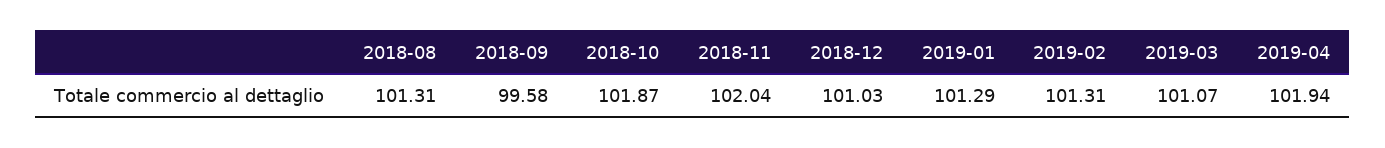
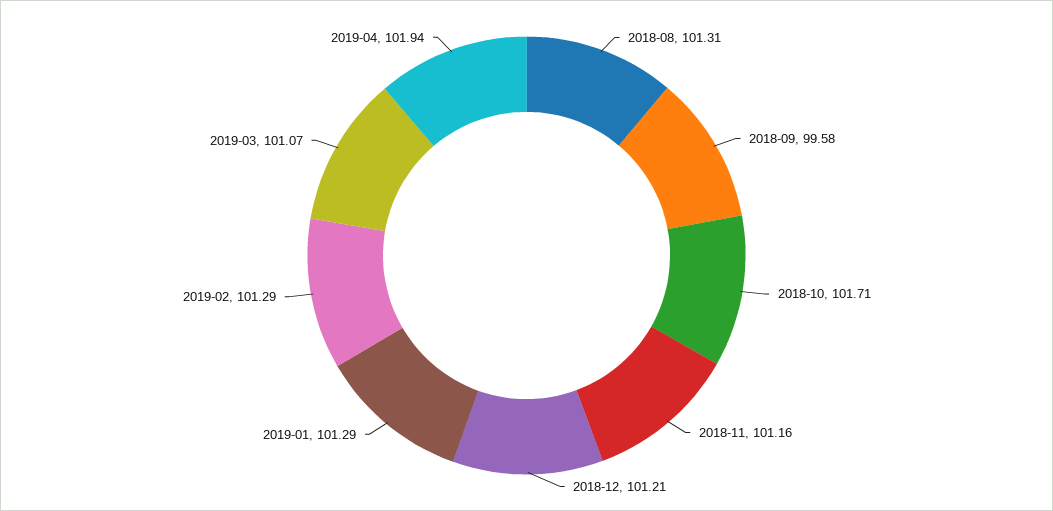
2018-10: 101.87 -> 101.71
2018-11: 102.04 -> 101.16
2018-12: 101.03 -> 101.21
2019-02: 101.31 -> 101.29

